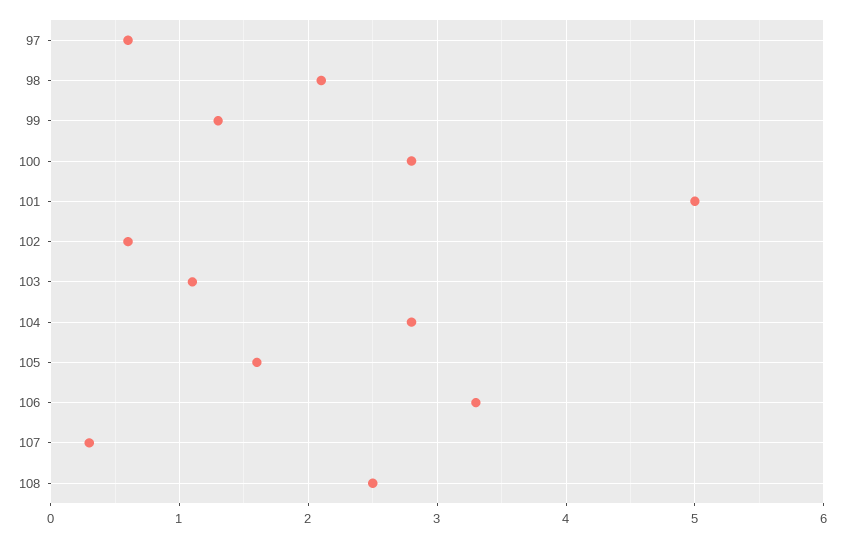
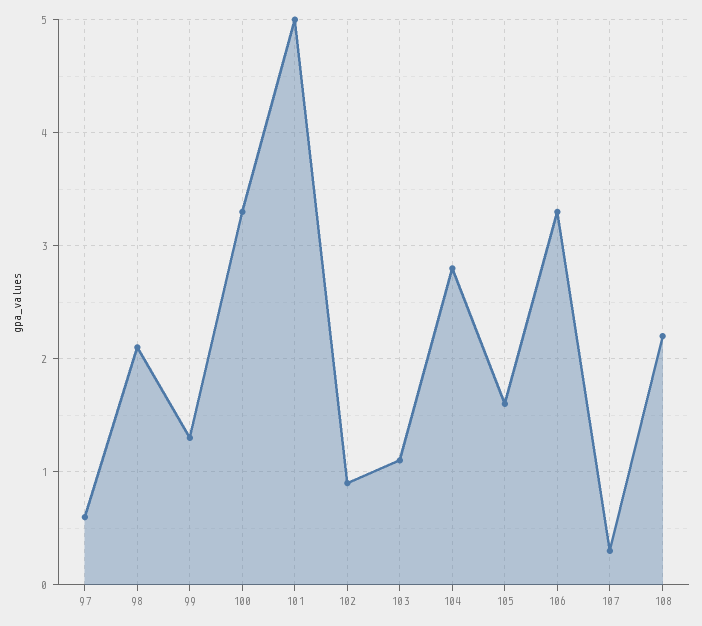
100: 2.8 -> 3.3
102: 0.6 -> 0.9
108: 2.5 -> 2.2

